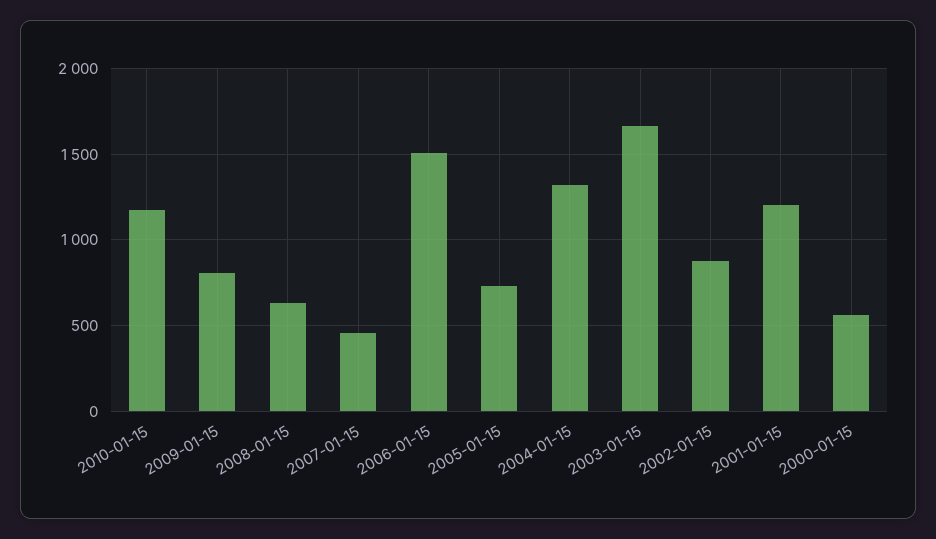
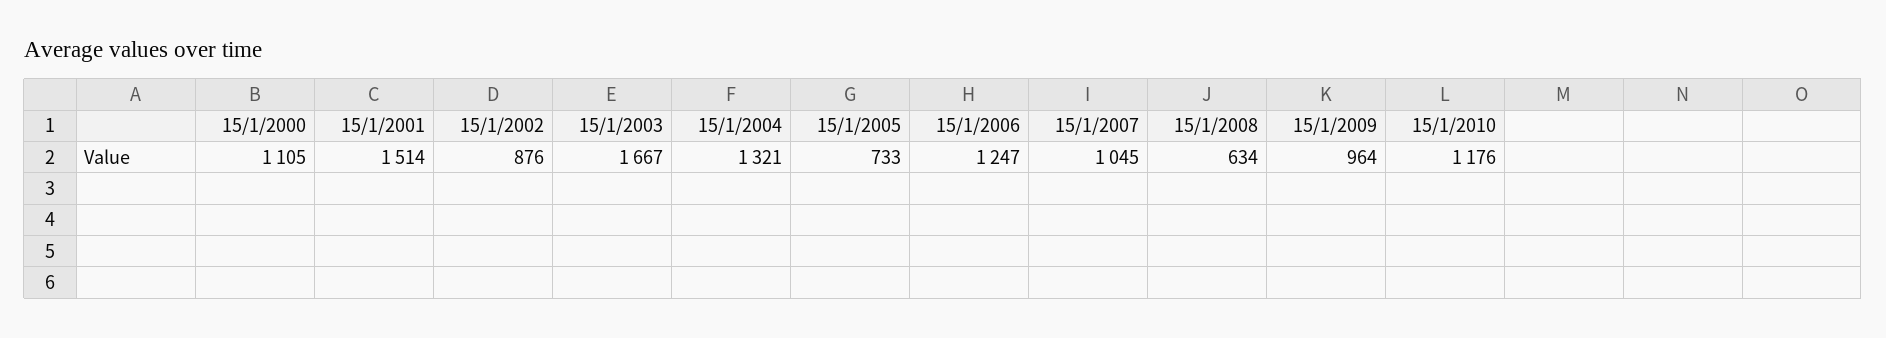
2009-01-15: 800 -> 964
2007-01-15: 450 -> 1045
2006-01-15: 1500 -> 1247
2001-01-15: 1200 -> 1514
2000-01-15: 550 -> 1105

